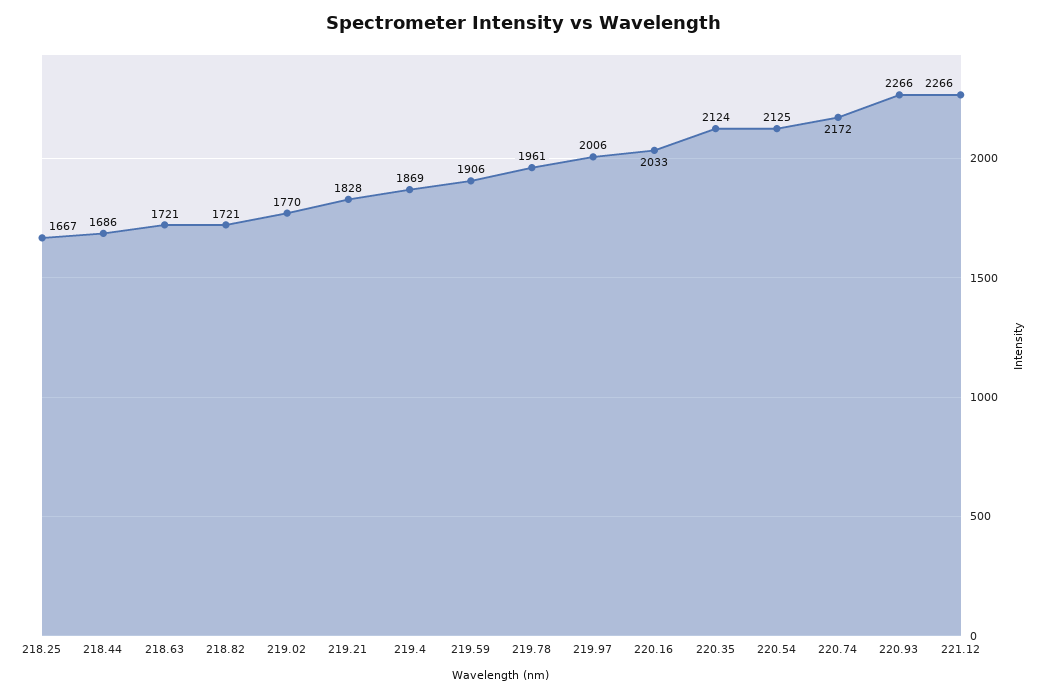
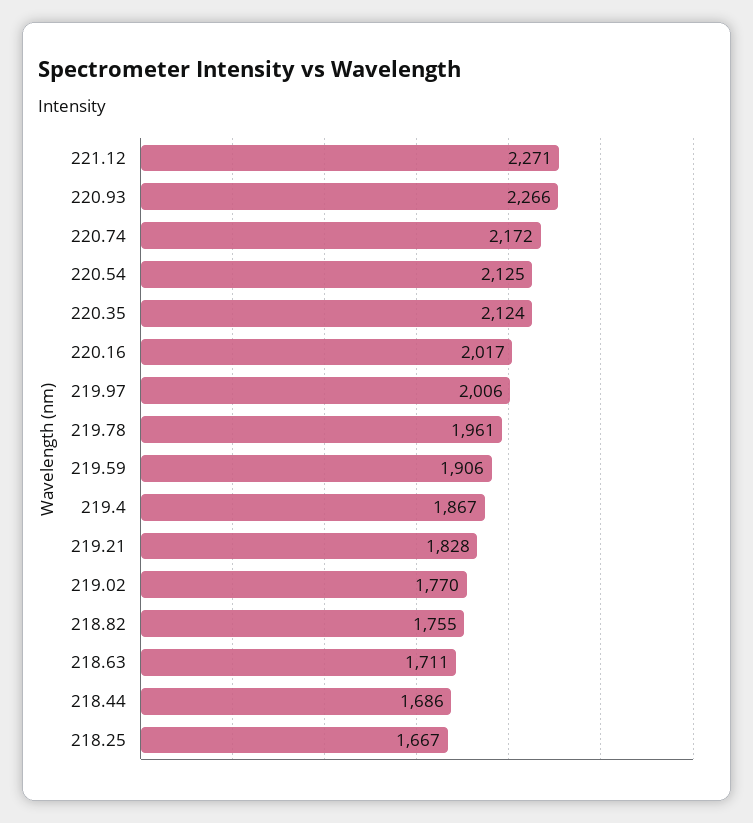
218.63: 1721 -> 1711
218.82: 1721 -> 1755
219.4: 1869 -> 1867
220.16: 2033 -> 2017
221.12: 2266 -> 2271

